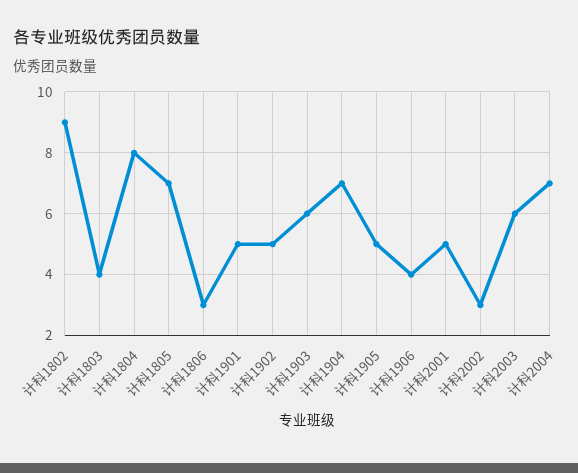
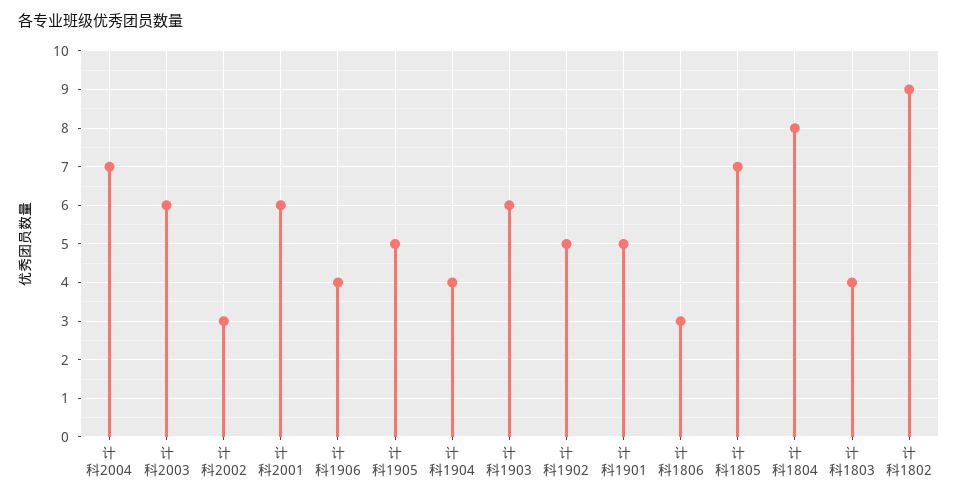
计科1904: 7 -> 4
计科2001: 5 -> 6

